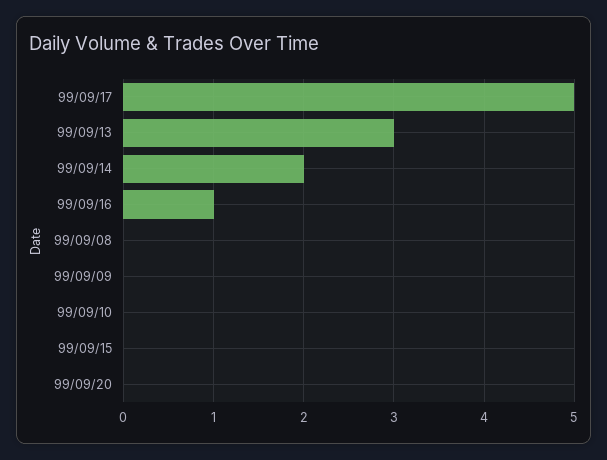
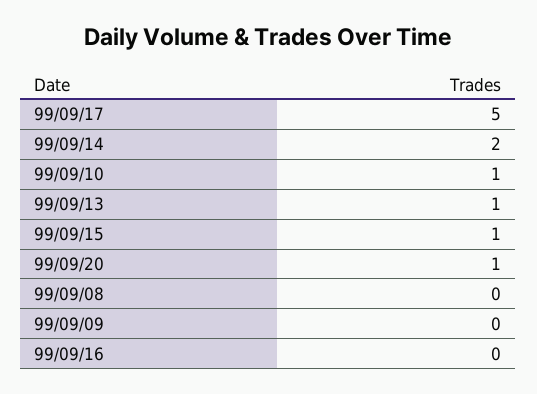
99/09/13: 3 -> 1
99/09/16: 1 -> 0
99/09/10: 0 -> 1
99/09/15: 0 -> 1
99/09/20: 0 -> 1

